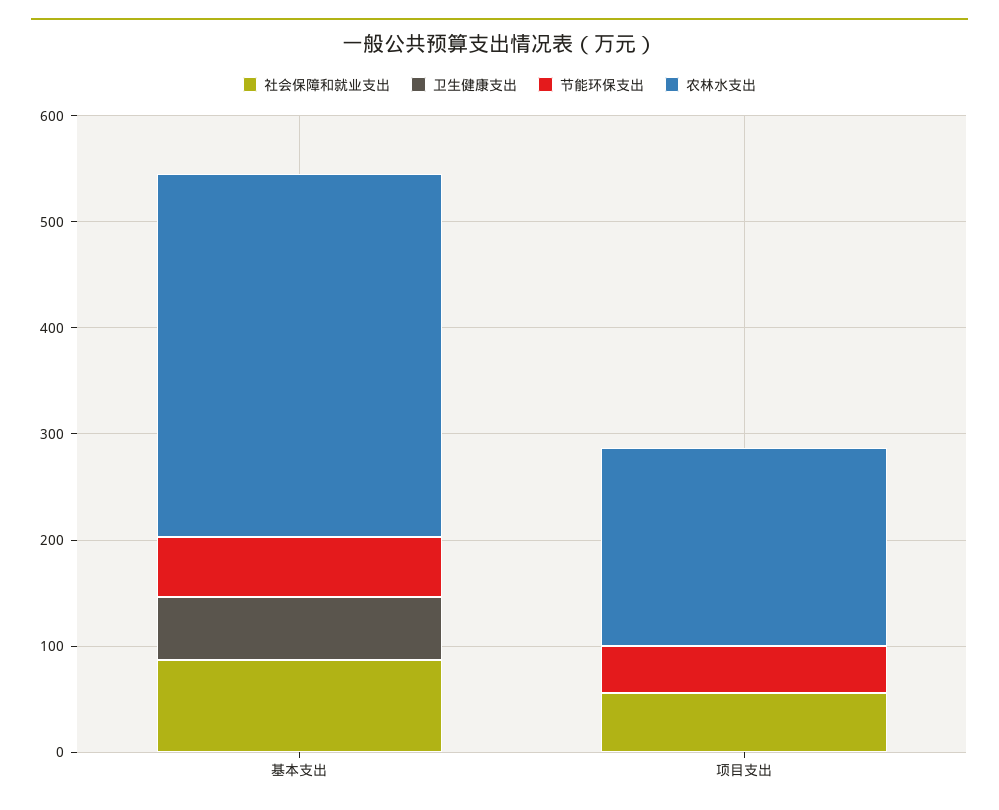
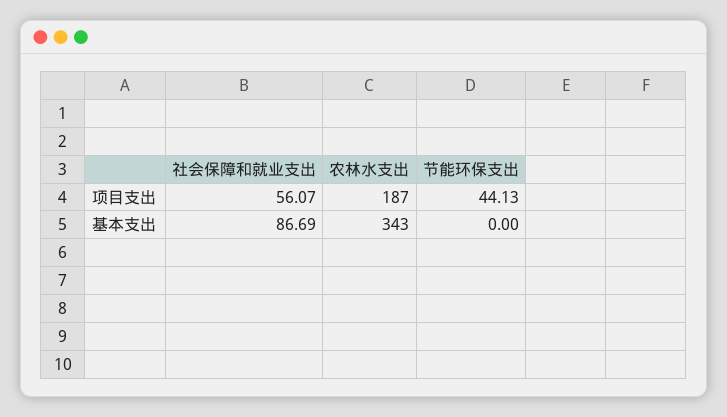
卫生健康支出, 基本支出: 60 -> none
节能环保支出, 基本支出: 60 -> 0
卫生健康支出, 项目支出: 0 -> none

